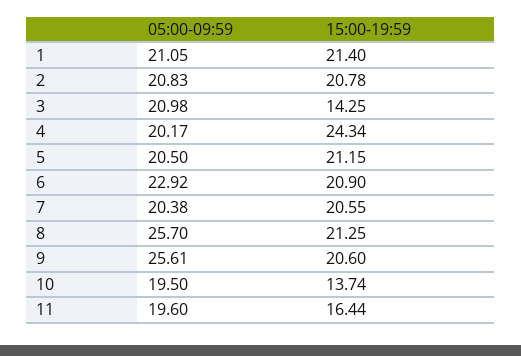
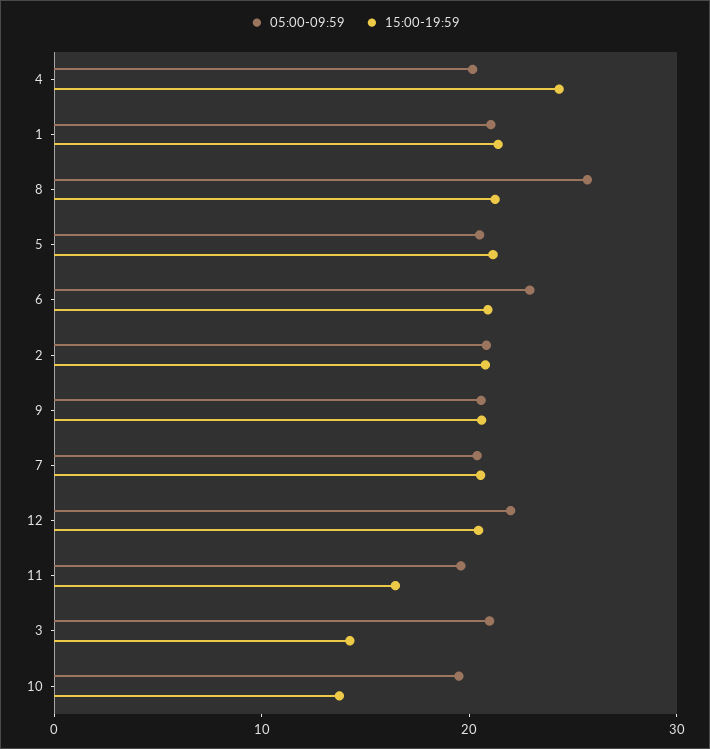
05:00-09:59, 9: 25.61 -> 20
05:00-09:59, 12: none -> 22
15:00-19:59, 12: none -> 20

